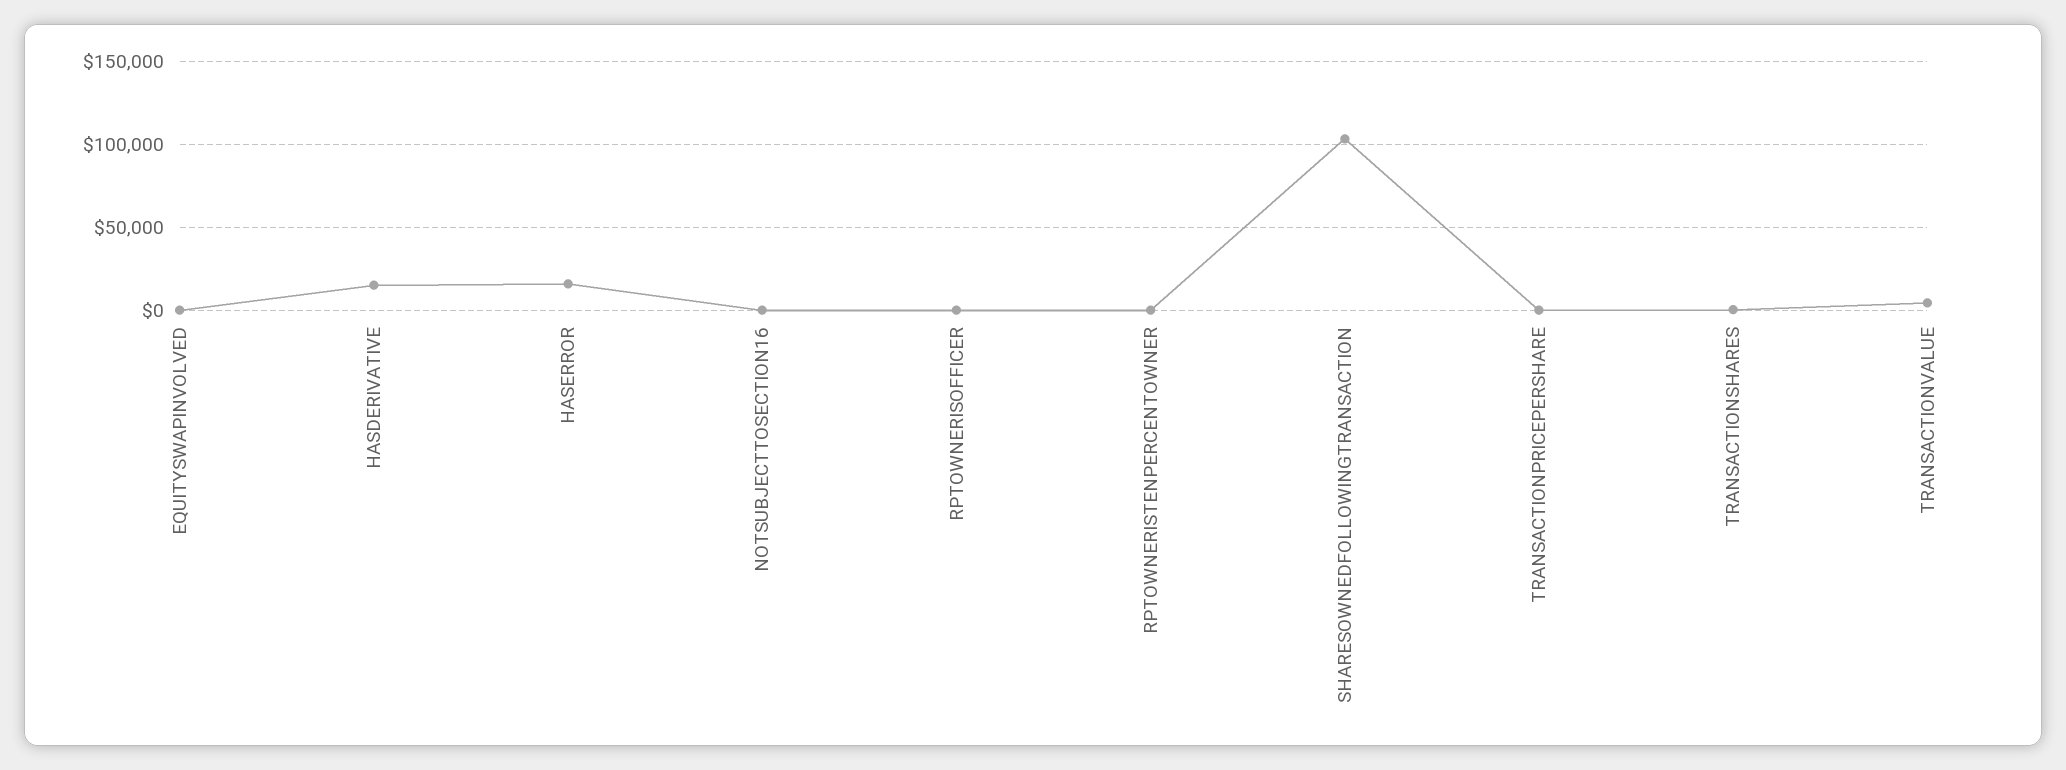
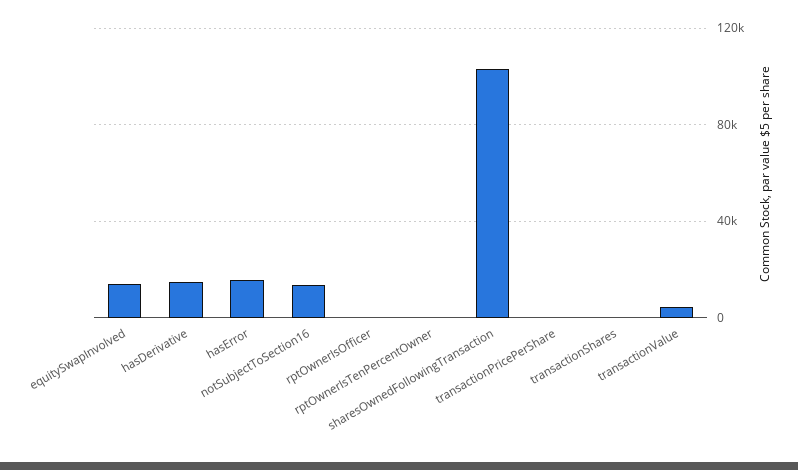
EQUITYSWAPINVOLVED: 0 -> 15000
NOTSUBJECTTOSECTION16: 0 -> 15000

